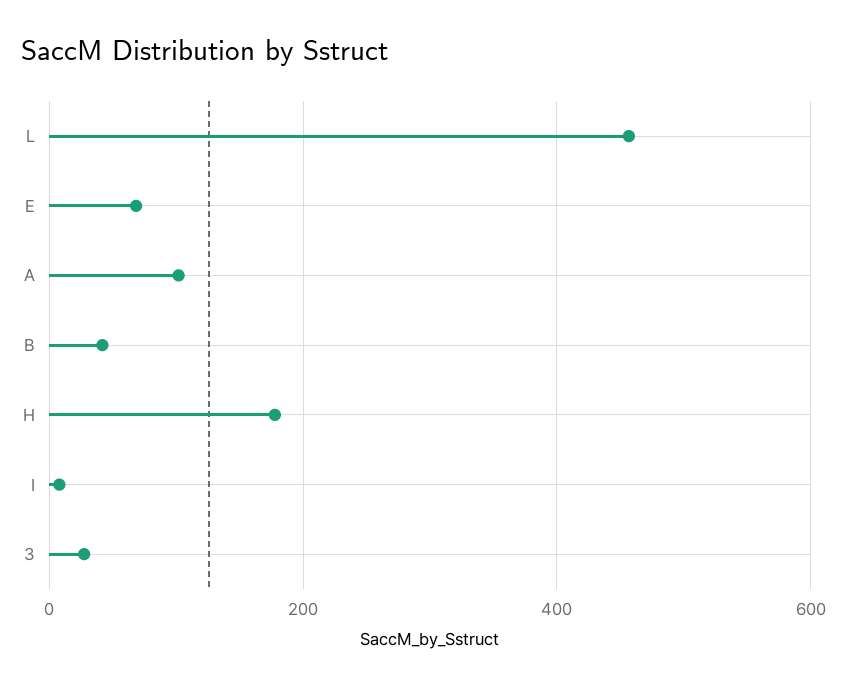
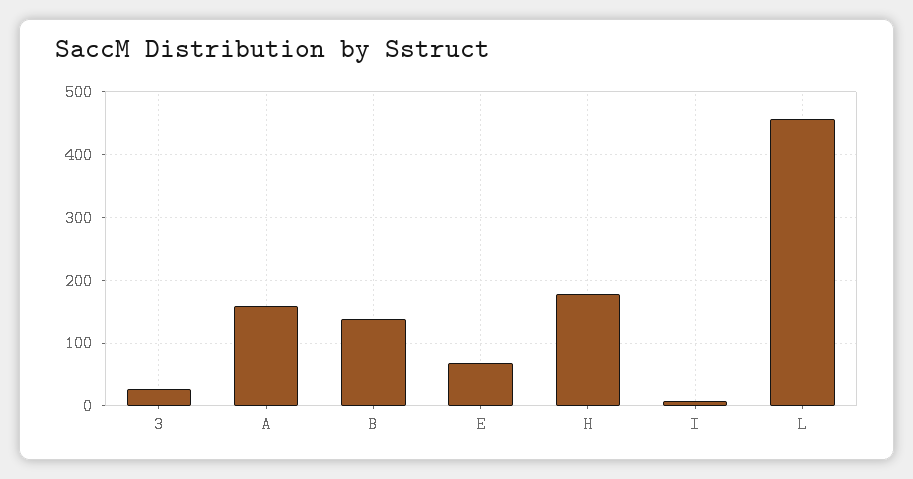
A: 100 -> 160
B: 40 -> 140

